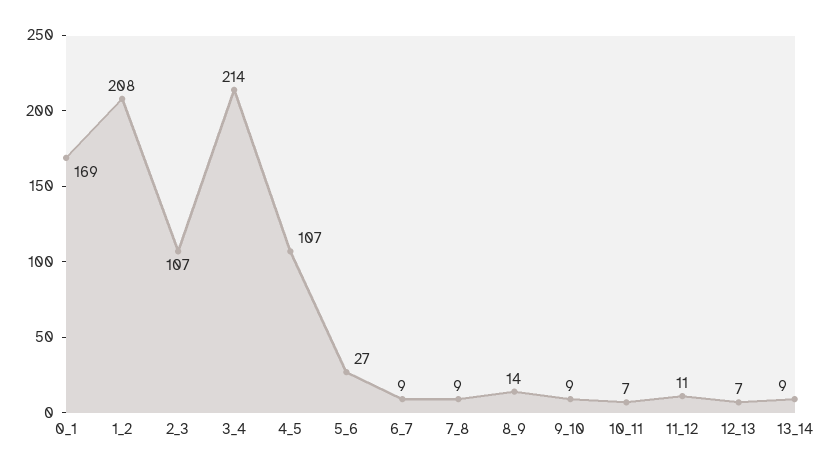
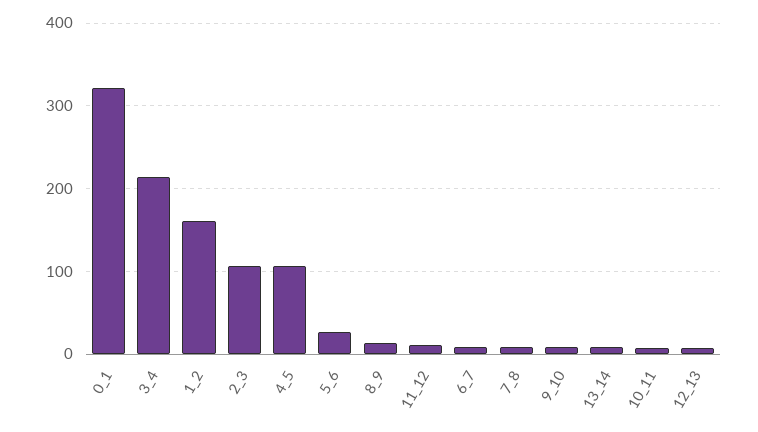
0_1: 169 -> 320
1_2: 208 -> 160

